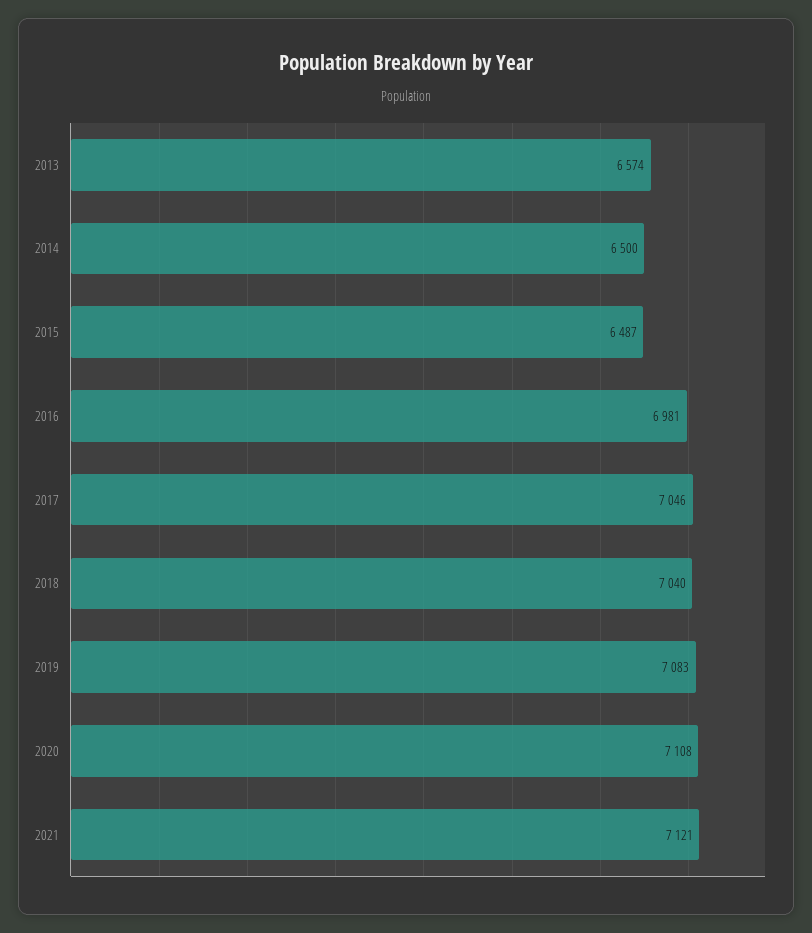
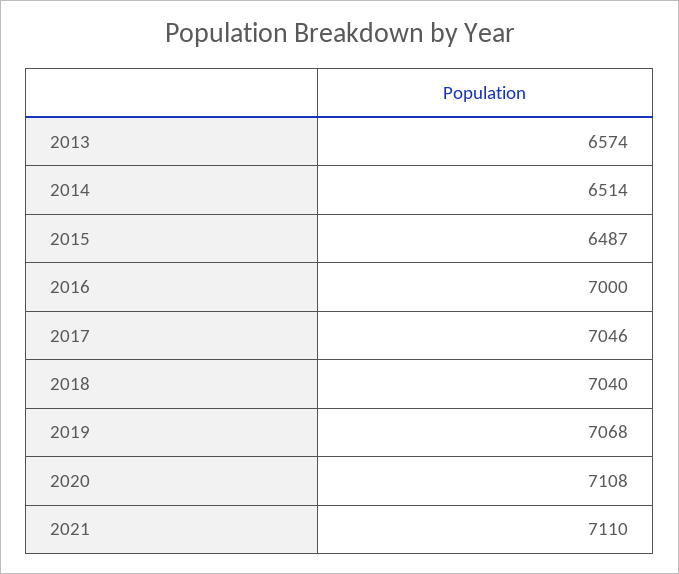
2014: 6500 -> 6514
2016: 6981 -> 7000
2019: 7083 -> 7068
2021: 7121 -> 7110

